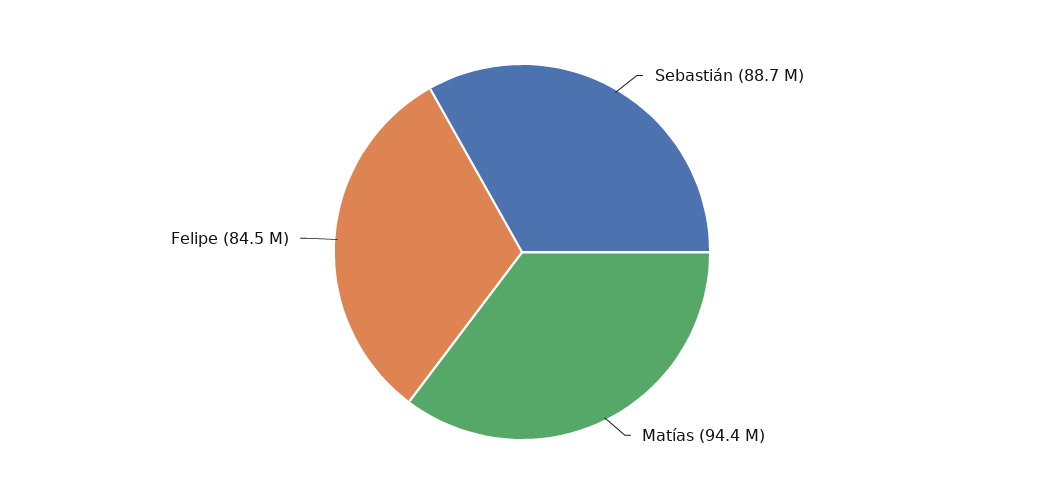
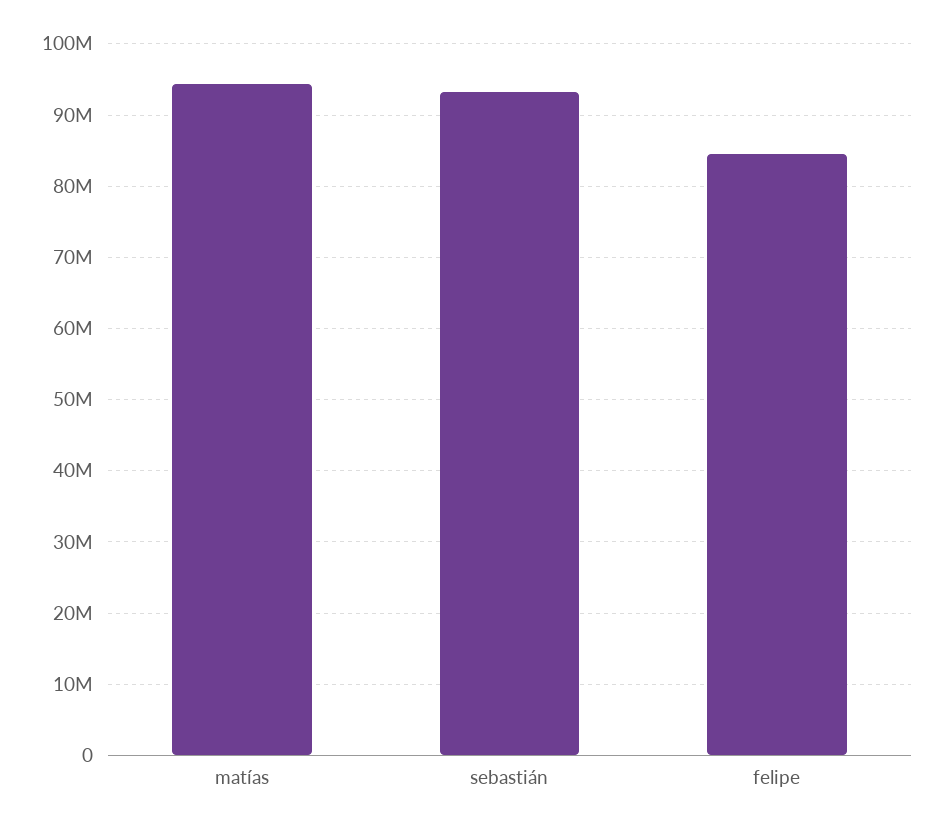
Sebastián: 88700000 -> 93000000

